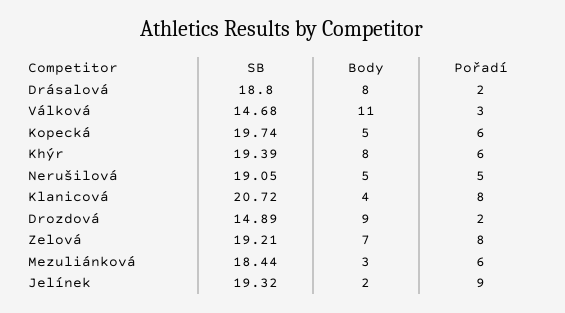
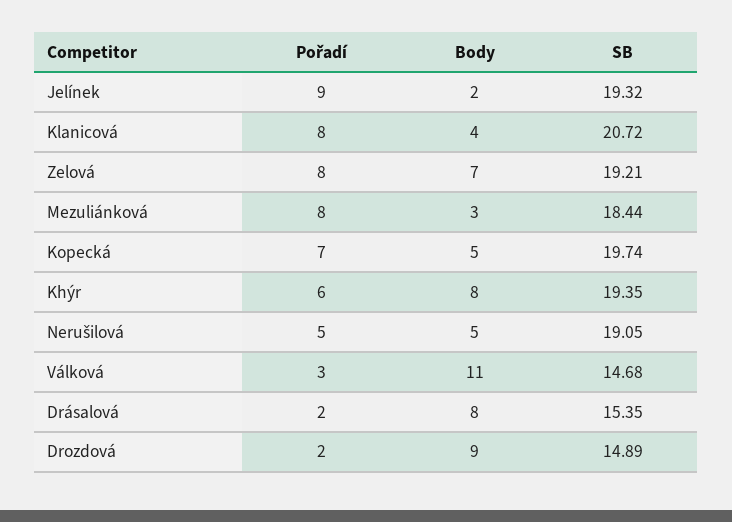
SB, Drásalová: 18.8 -> 15.35
Pořadí, Kopecká: 6 -> 7
SB, Khýr: 19.39 -> 19.35
Pořadí, Mezuliánková: 6 -> 8

